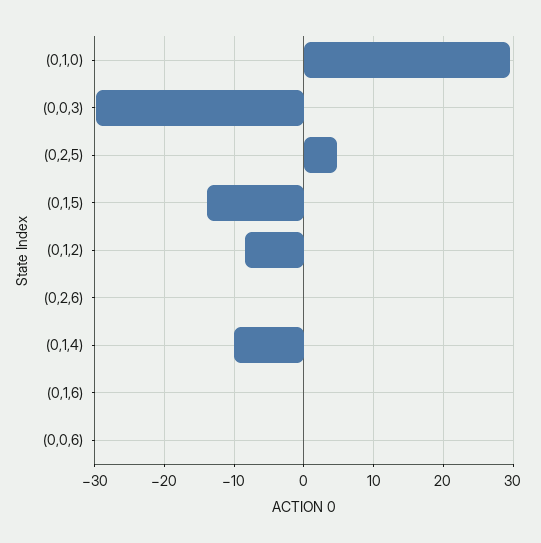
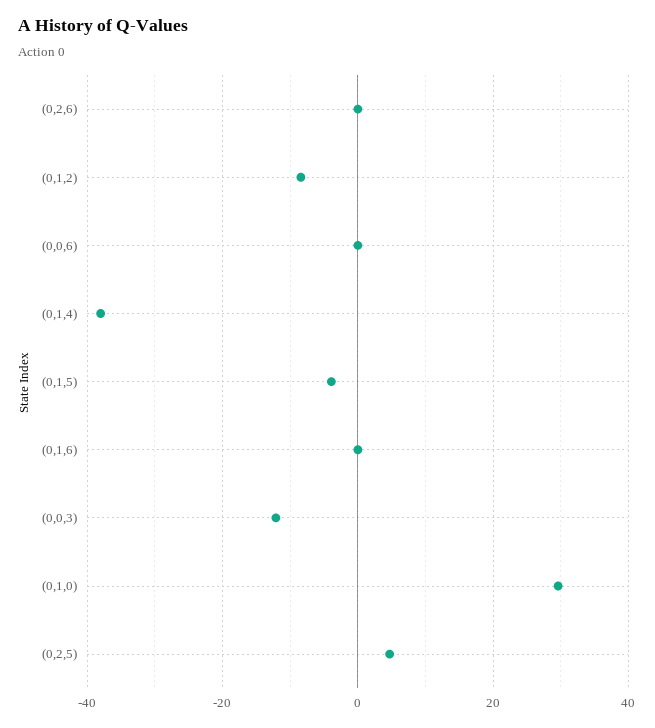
(0,0,3): -30 -> -12
(0,1,5): -14 -> -4
(0,1,4): -10 -> -38

